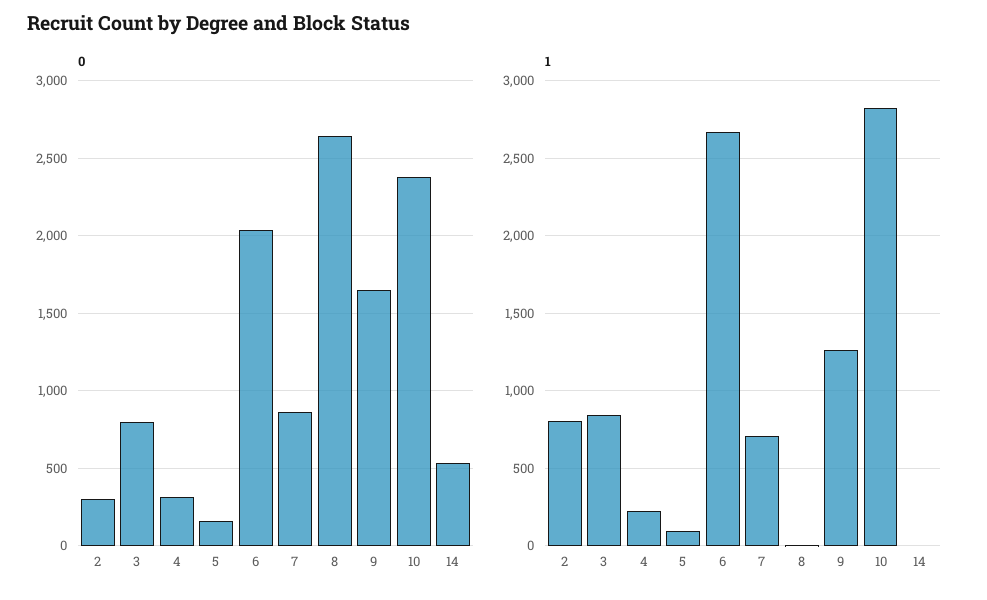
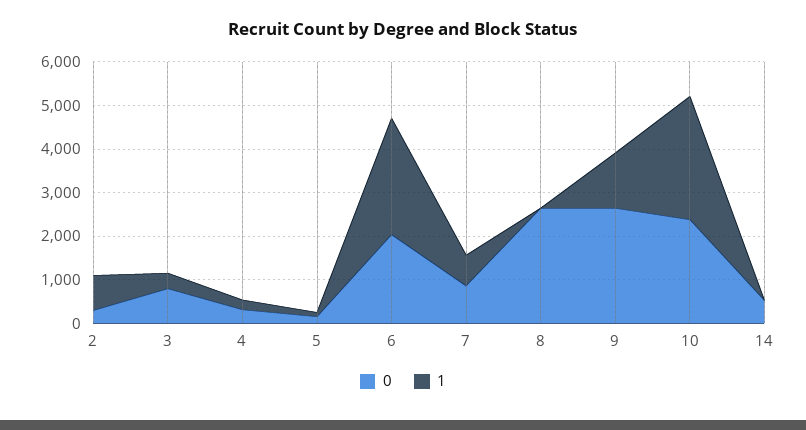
0, 9: 1650 -> 2600
1, 3: 850 -> 400

